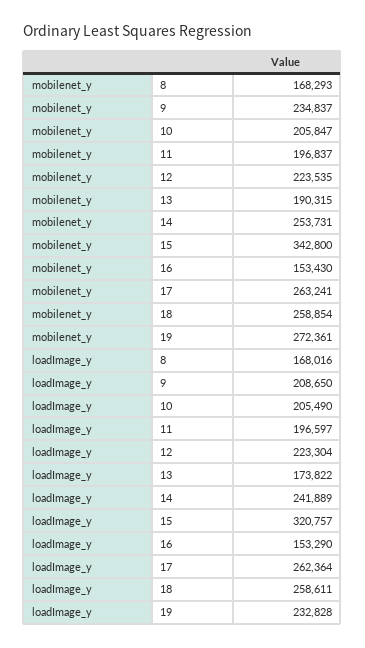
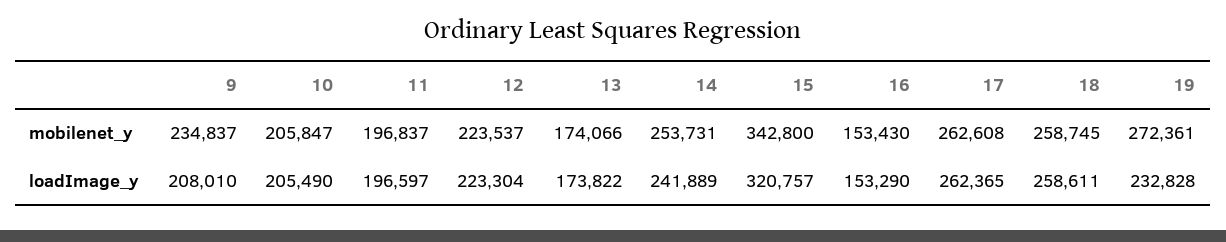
mobilenet_y, 8: 168293 -> none
mobilenet_y, 12: 223535 -> 223537
mobilenet_y, 13: 190315 -> 174066
mobilenet_y, 17: 263241 -> 262608
mobilenet_y, 18: 258854 -> 258745
loadImage_y, 8: 168016 -> none
loadImage_y, 9: 208650 -> 208010
loadImage_y, 17: 262364 -> 262365

